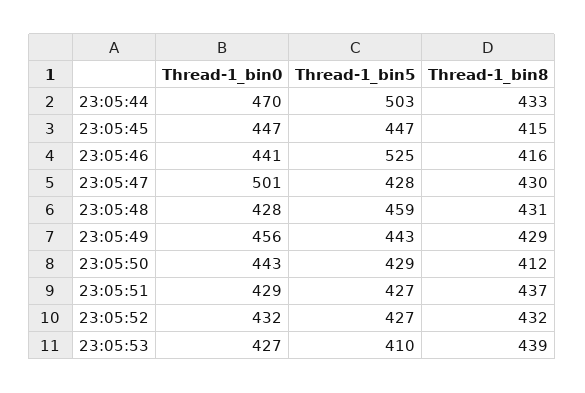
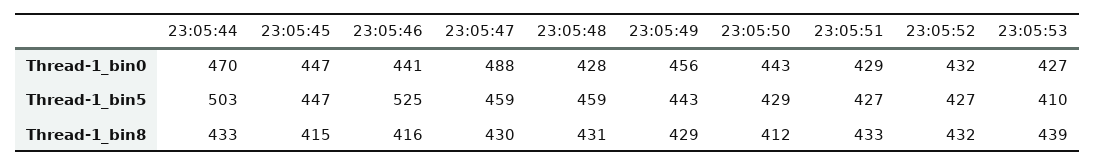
Thread-1_bin0, 23:05:47: 501 -> 488
Thread-1_bin5, 23:05:47: 428 -> 459
Thread-1_bin8, 23:05:51: 437 -> 433

